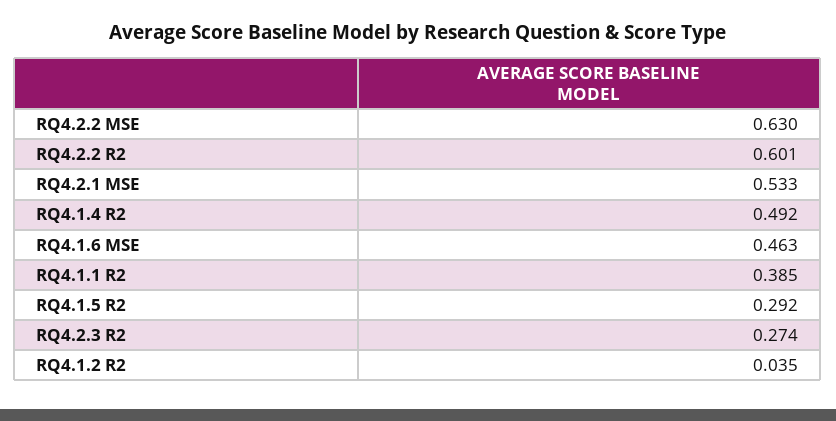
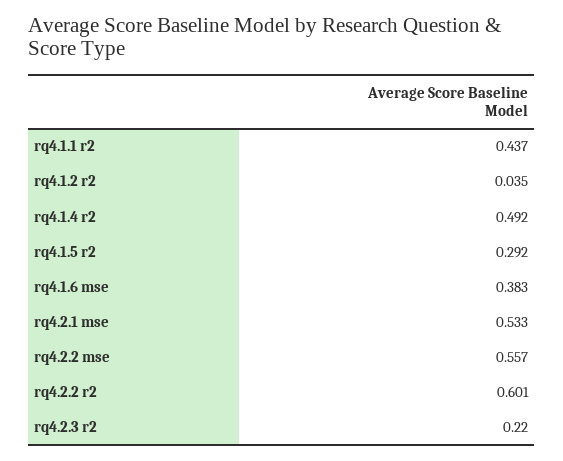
RQ4.2.2 MSE: 0.63 -> 0.557
RQ4.1.6 MSE: 0.463 -> 0.383
RQ4.1.1 R2: 0.385 -> 0.437
RQ4.2.3 R2: 0.274 -> 0.22

